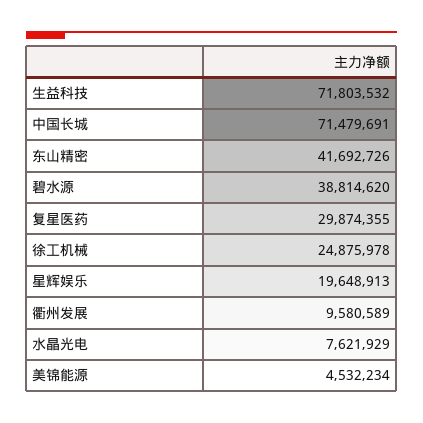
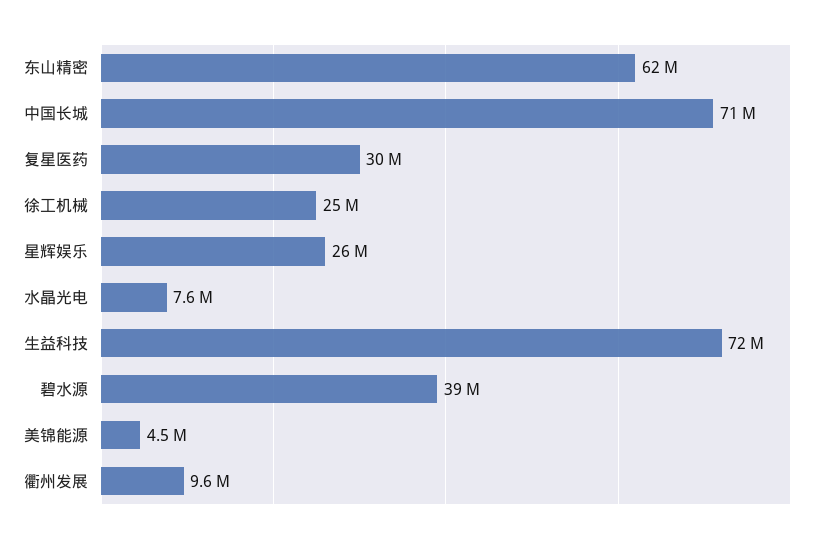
东山精密: 41692726 -> 62000000
星辉娱乐: 19648913 -> 26000000

